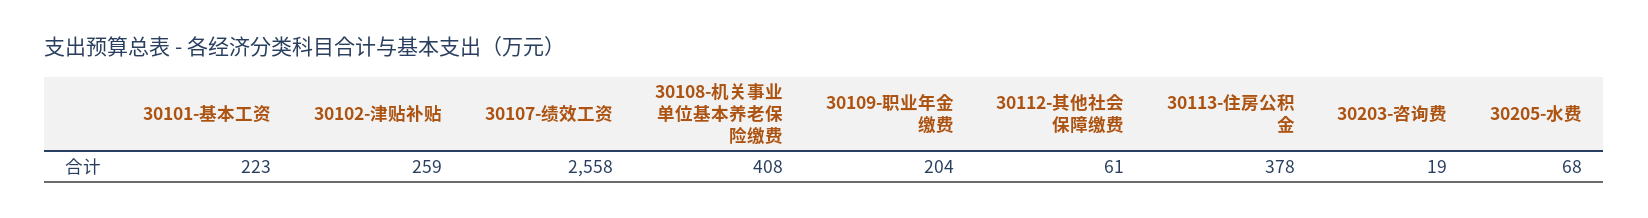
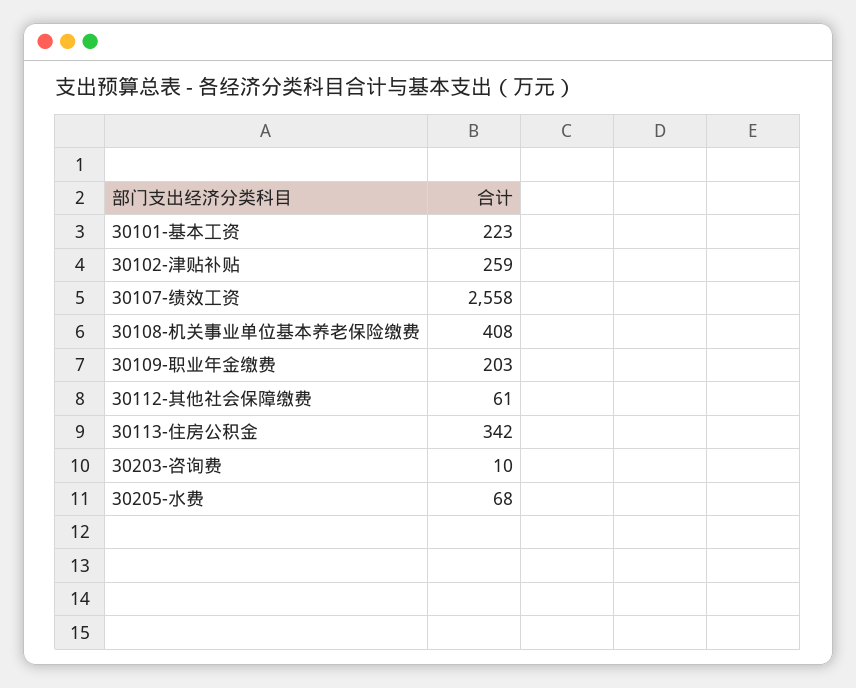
30109-职业年金缴费: 204 -> 203
30113-住房公积金: 378 -> 342
30203-咨询费: 19 -> 10

